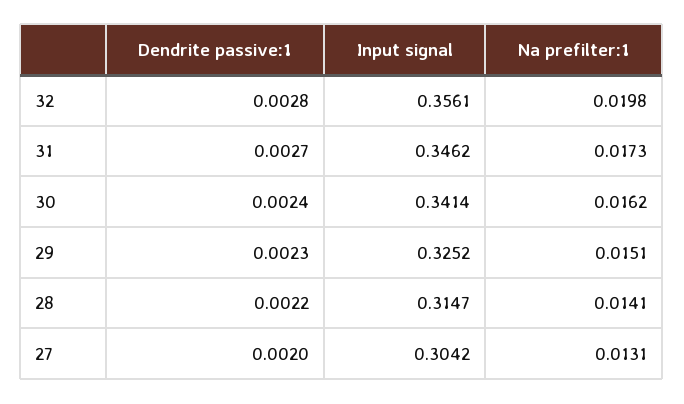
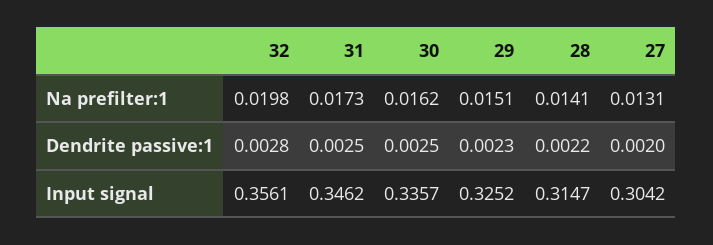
Dendrite passive:1, 31: 0.0027 -> 0.0025
Dendrite passive:1, 30: 0.0024 -> 0.0025
Input signal, 30: 0.3414 -> 0.3357

